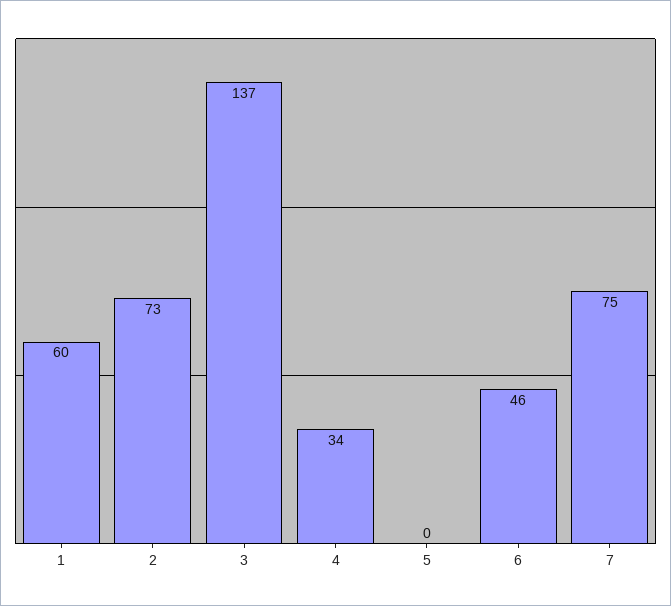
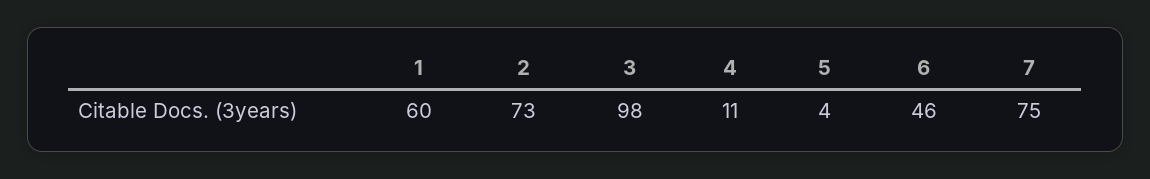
3: 137 -> 98
4: 34 -> 11
5: 0 -> 4

